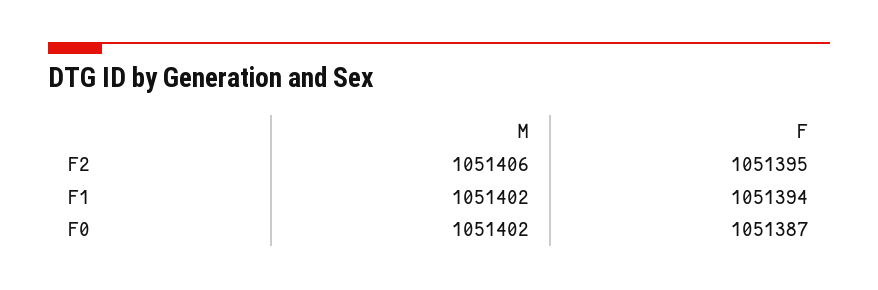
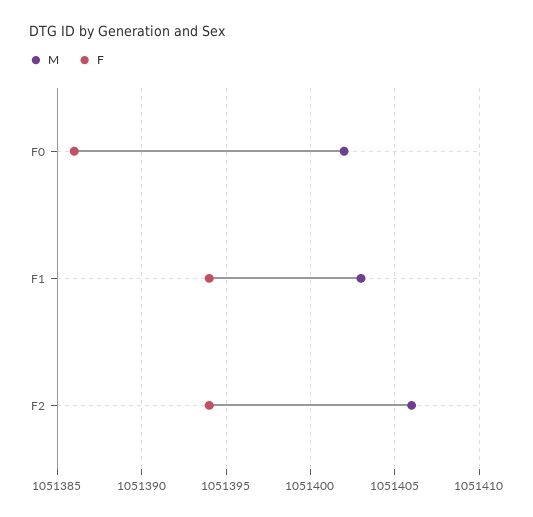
F, F2: 1051395 -> 1051394
M, F1: 1051402 -> 1051403
F, F0: 1051387 -> 1051386

